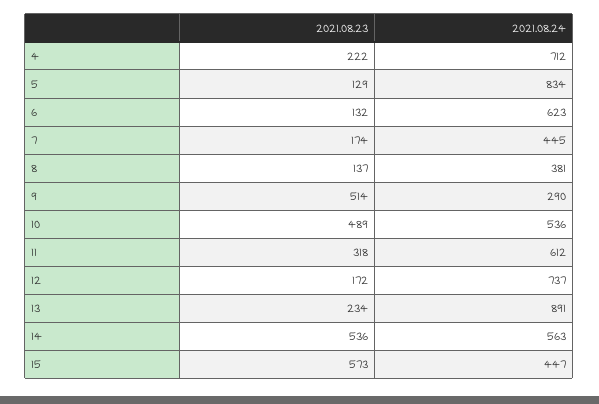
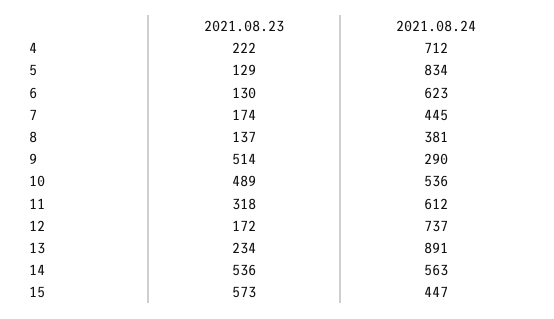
2021.08.23, 6: 132 -> 130

